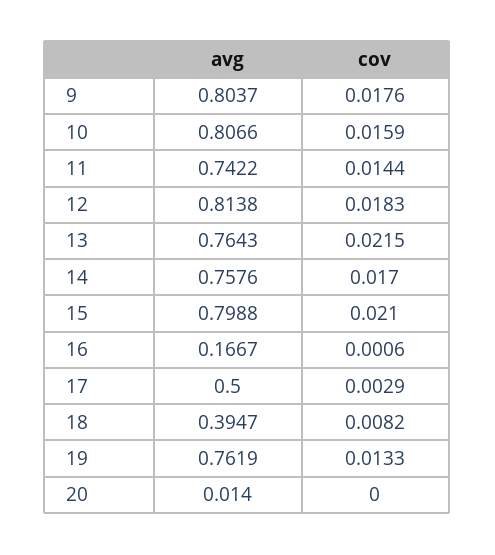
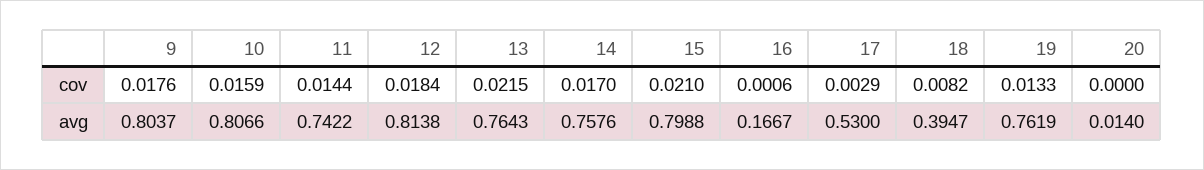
cov, 12: 0.0183 -> 0.0184
avg, 17: 0.5 -> 0.53

